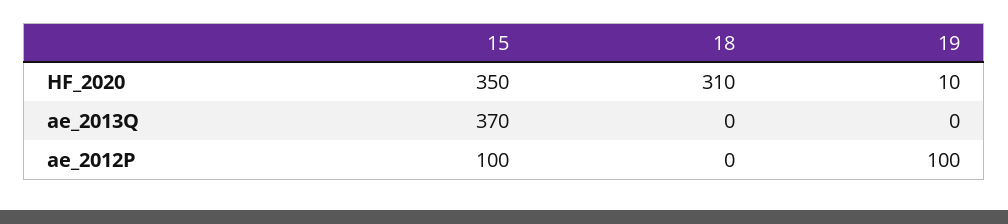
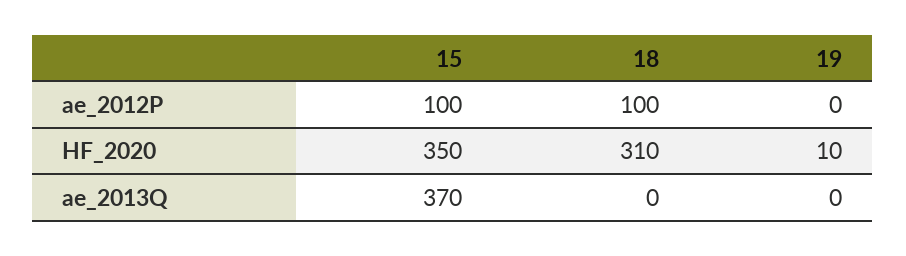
18, ae_2012P: 0 -> 100
19, ae_2012P: 100 -> 0

